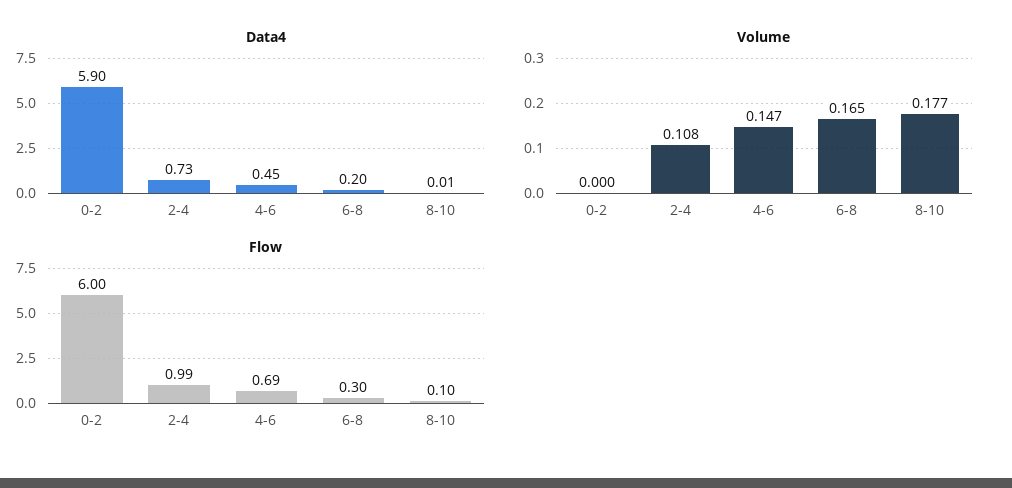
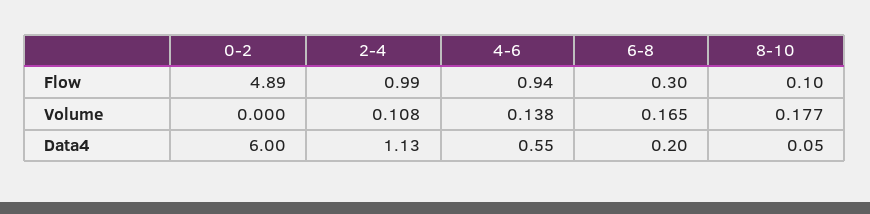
Data4, 0-2: 5.9 -> 6
Data4, 2-4: 0.73 -> 1.13
Data4, 4-6: 0.45 -> 0.55
Data4, 8-10: 0.01 -> 0.05
Volume, 4-6: 0.147 -> 0.138
Flow, 0-2: 6 -> 4.89
Flow, 4-6: 0.69 -> 0.94

